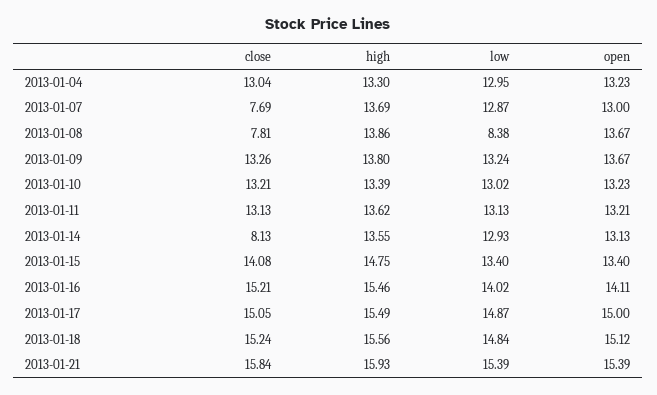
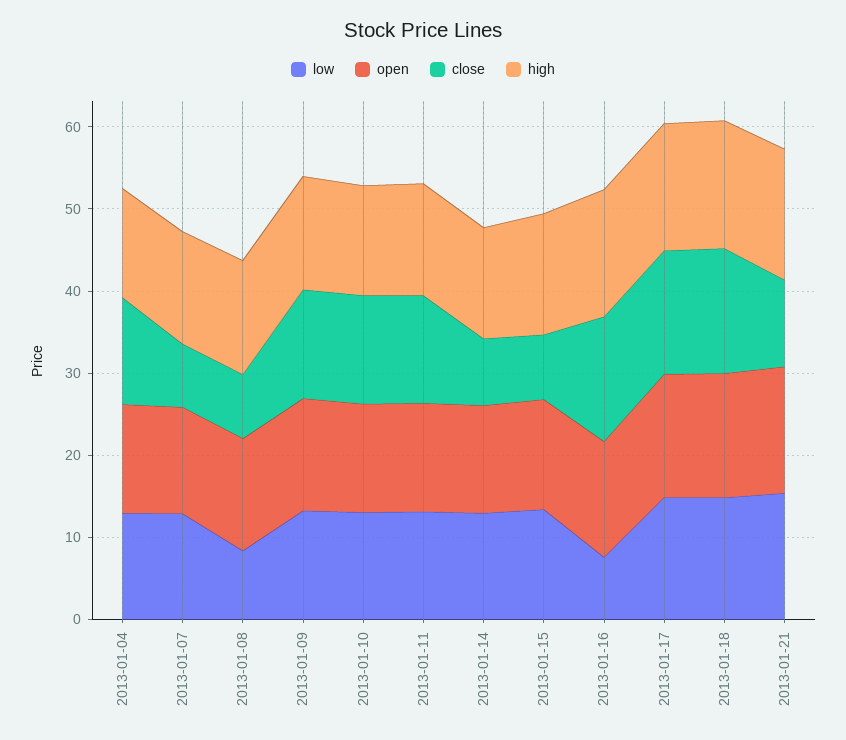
close, 2013-01-15: 14.08 -> 8
low, 2013-01-16: 14.02 -> 8
close, 2013-01-21: 15.84 -> 10

